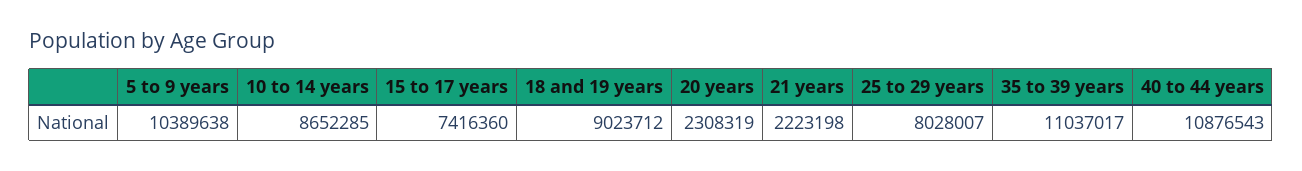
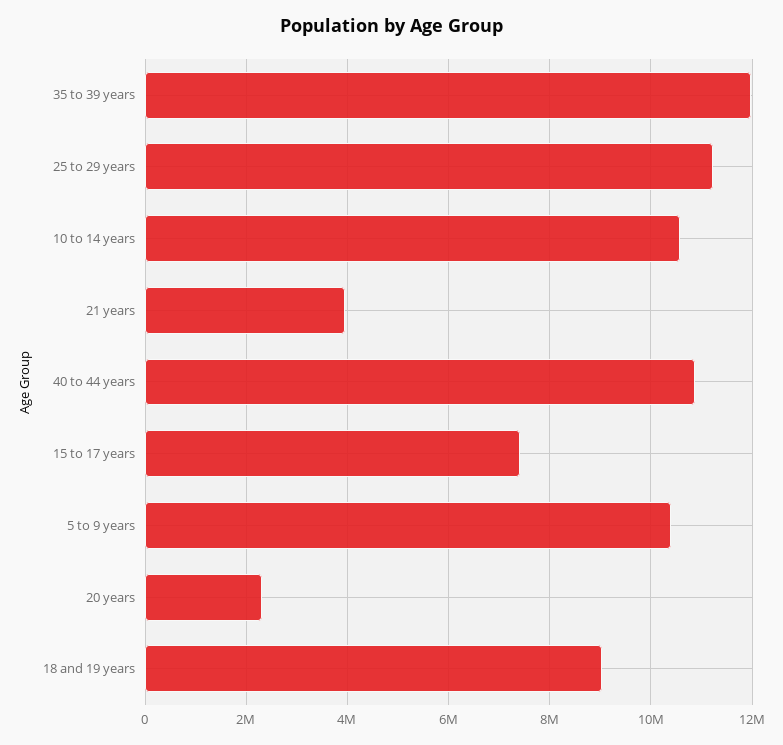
10 to 14 years: 8652285 -> 10600000
21 years: 2223198 -> 4000000
25 to 29 years: 8028007 -> 11200000
35 to 39 years: 11037017 -> 12000000

